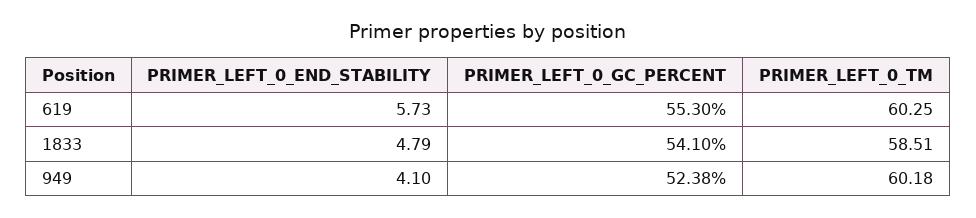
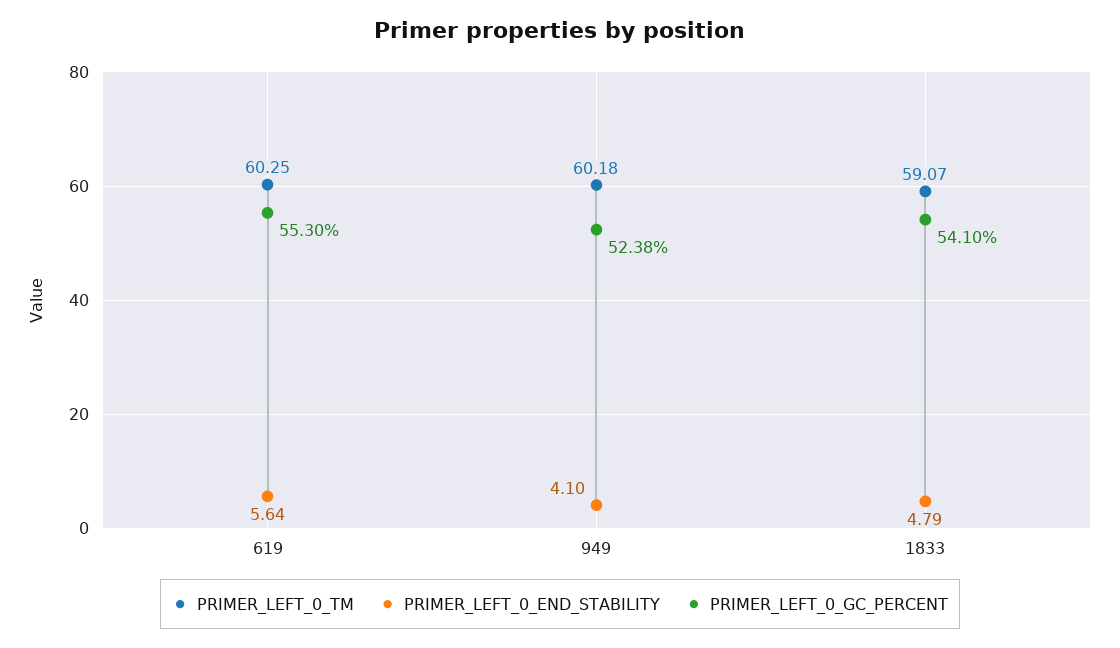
PRIMER_LEFT_0_END_STABILITY, 619: 5.73 -> 5.64
PRIMER_LEFT_0_TM, 1833: 58.51 -> 59.07

